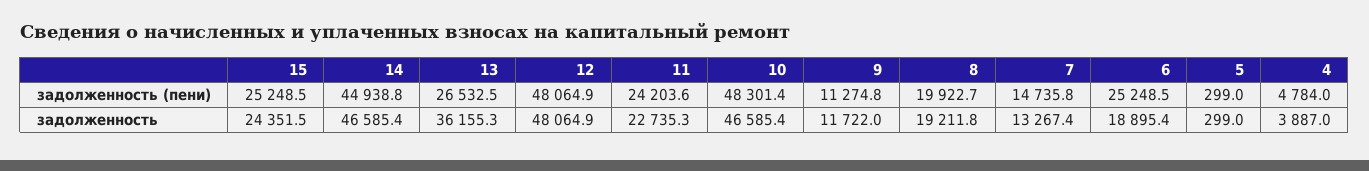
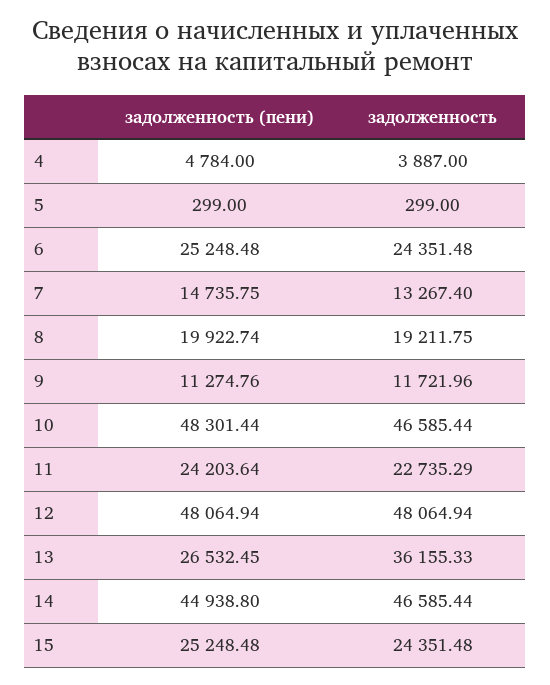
6, задолженность: 18895.4 -> 24351.48

